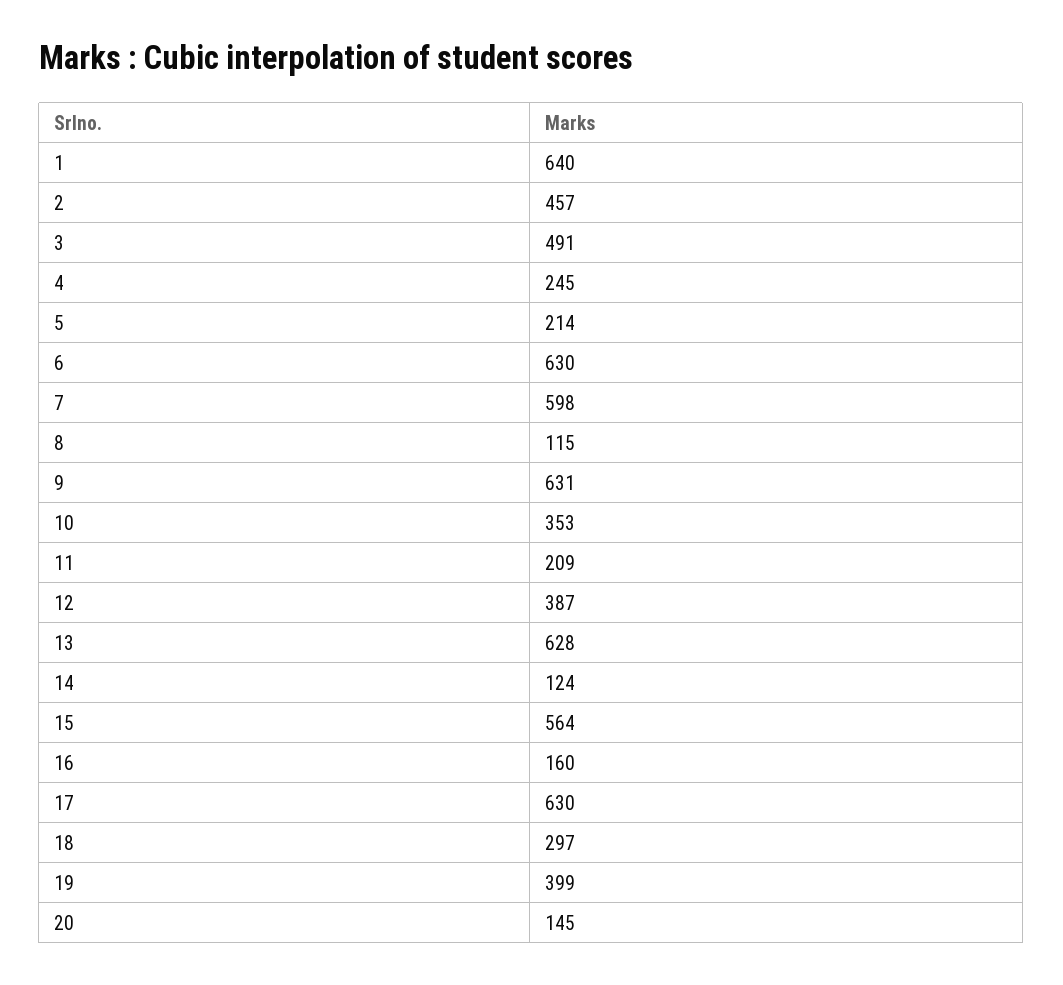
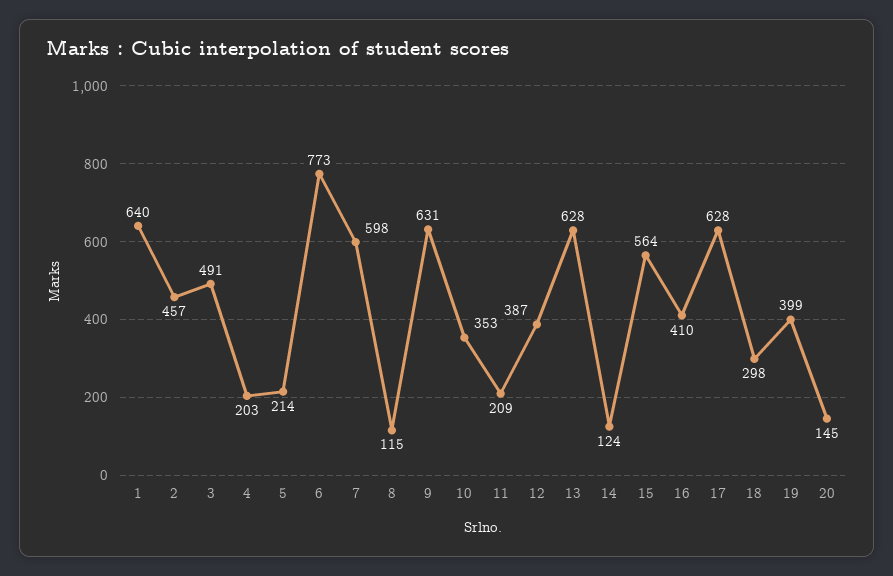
4: 245 -> 203
6: 630 -> 773
16: 160 -> 410
17: 630 -> 628
18: 297 -> 298

